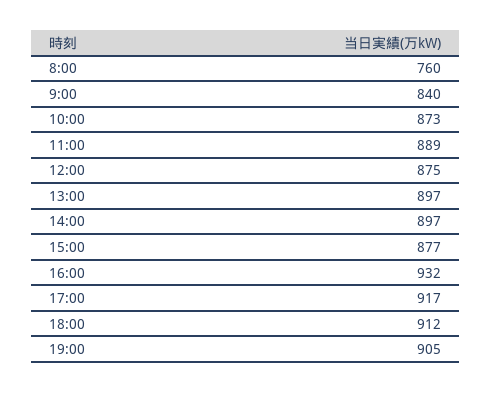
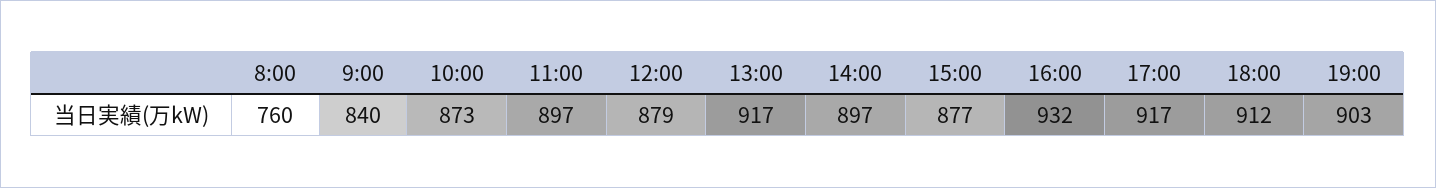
11:00: 889 -> 897
12:00: 875 -> 879
13:00: 897 -> 917
19:00: 905 -> 903

